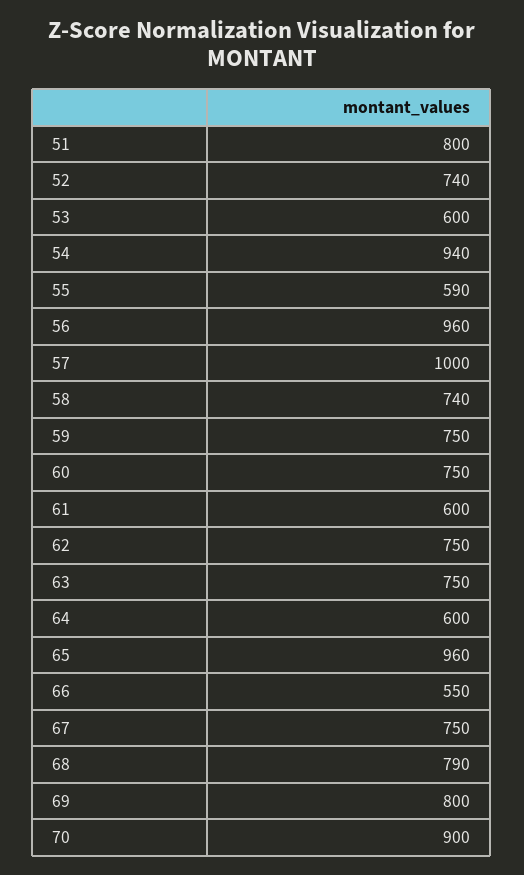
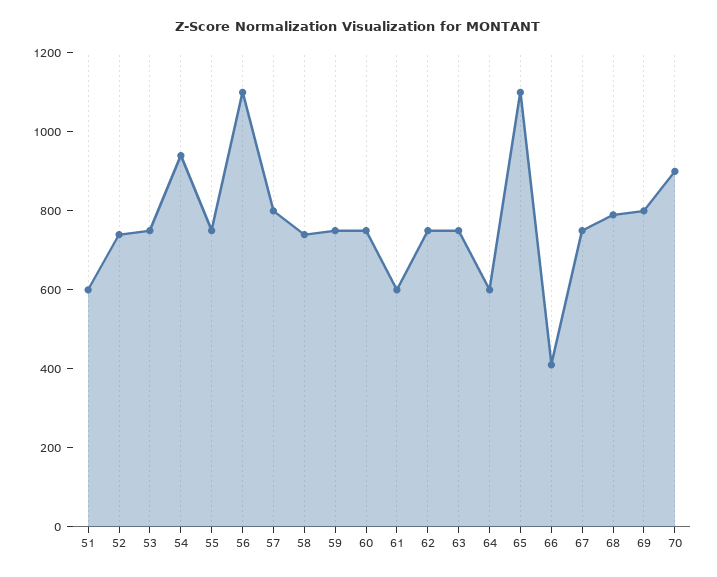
51: 800 -> 600
53: 600 -> 750
55: 590 -> 750
56: 960 -> 1100
57: 1000 -> 800
65: 960 -> 1100
66: 550 -> 400

